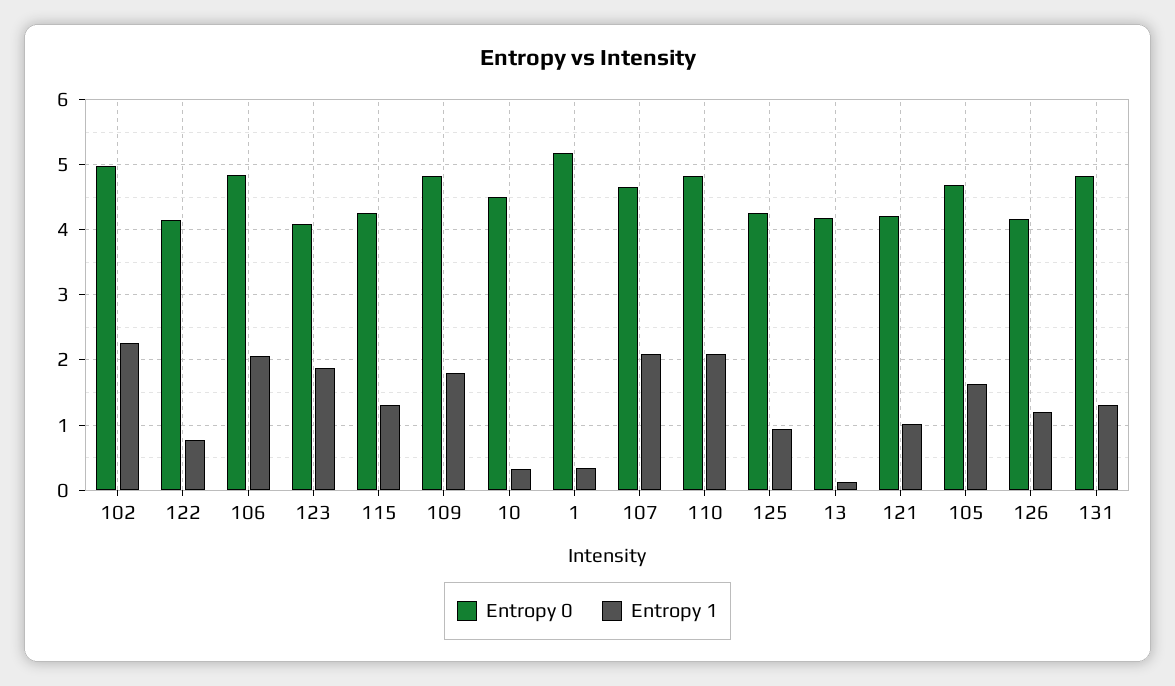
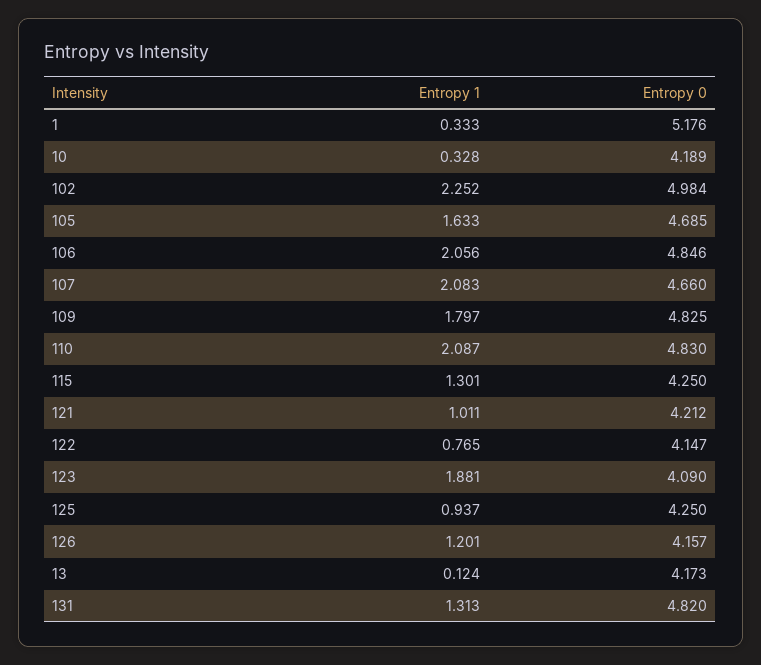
Entropy 0, 10: 4.5 -> 4.189

